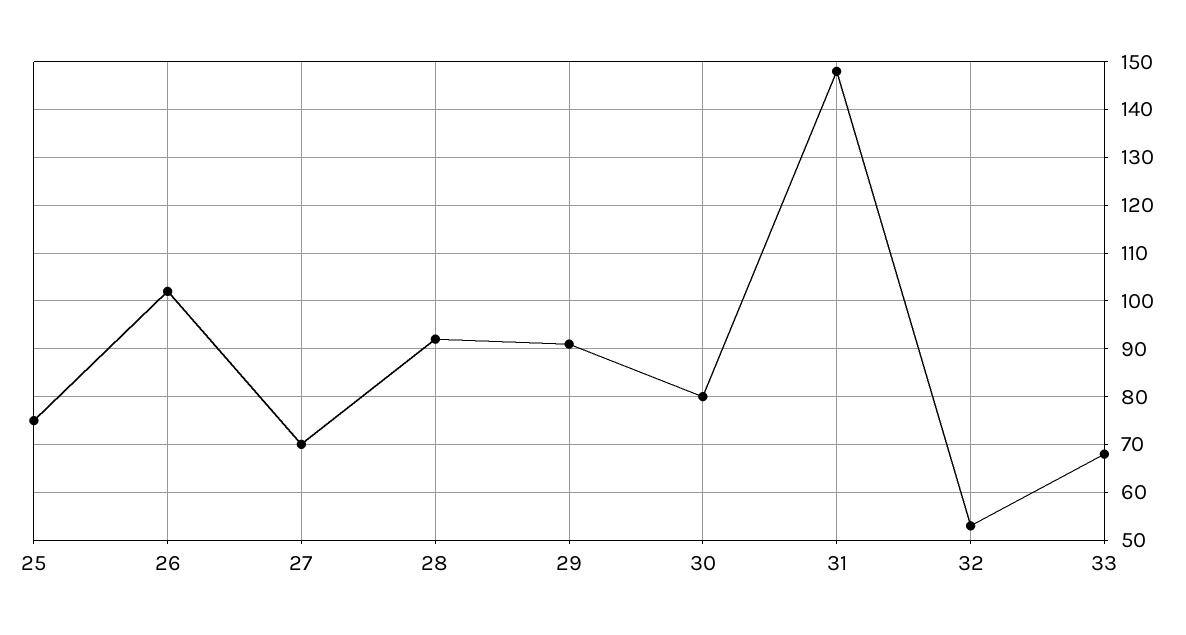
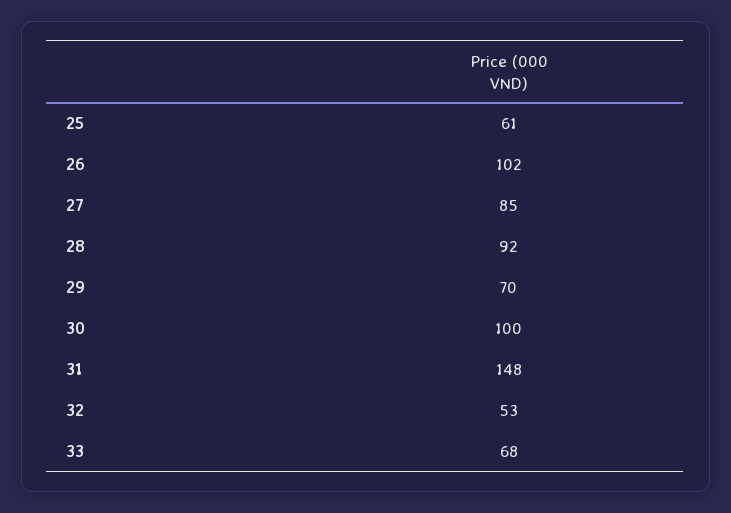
25: 75 -> 61
27: 70 -> 85
29: 90 -> 70
30: 80 -> 100

